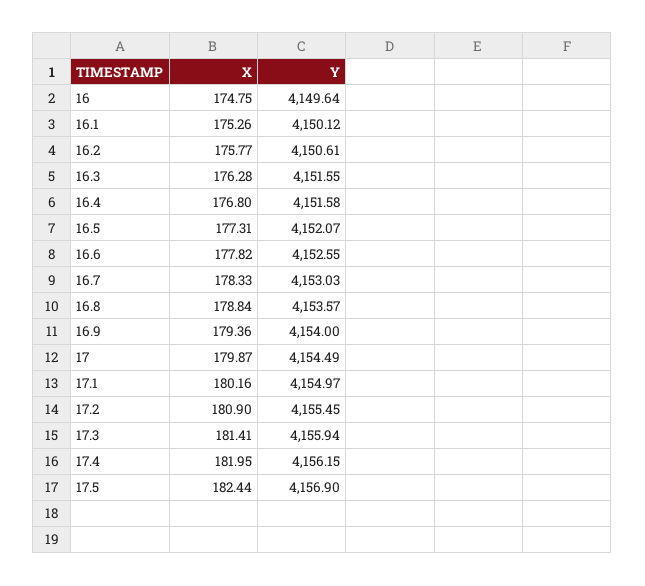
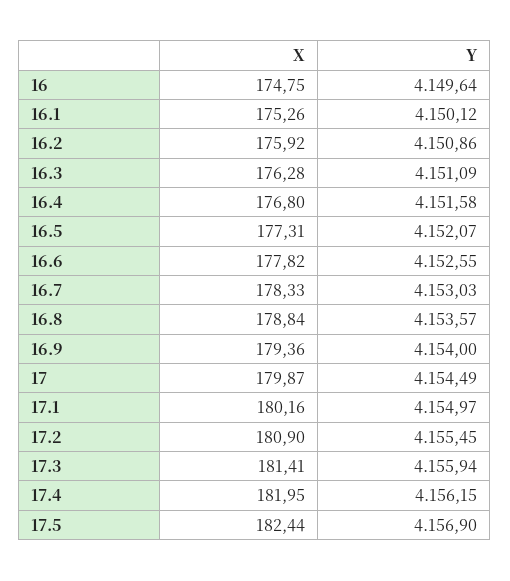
X, 16.2: 175.77 -> 175.92
Y, 16.2: 4150.61 -> 4150.86
Y, 16.3: 4151.55 -> 4151.09

